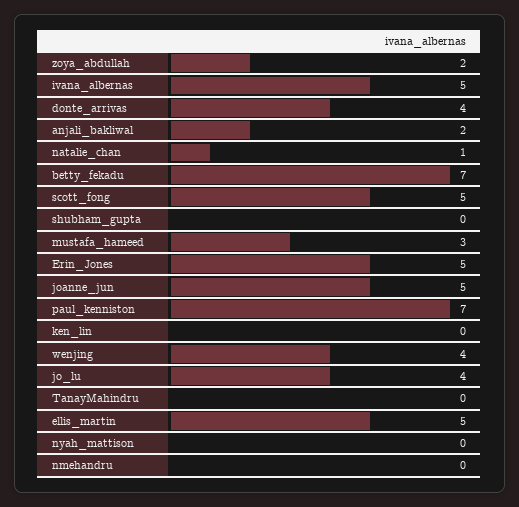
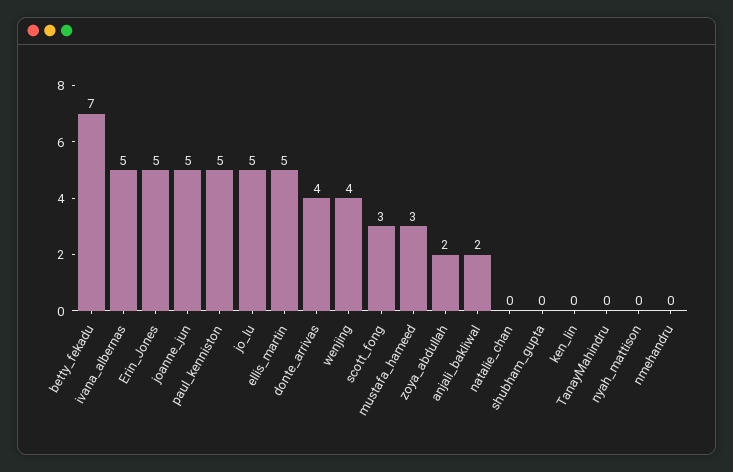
natalie_chan: 1 -> 0
scott_fong: 5 -> 3
paul_kenniston: 7 -> 5
jo_lu: 4 -> 5

